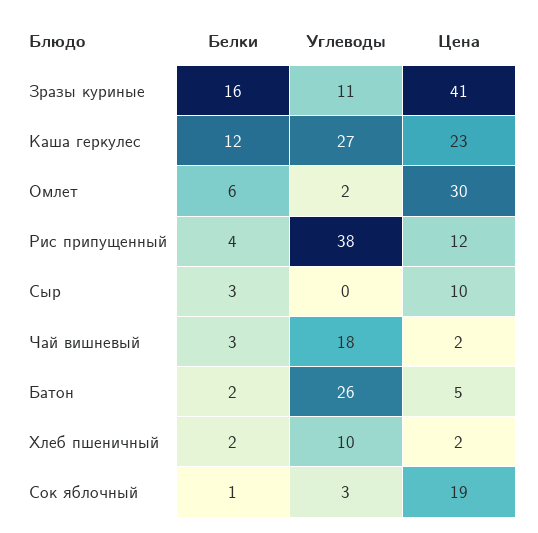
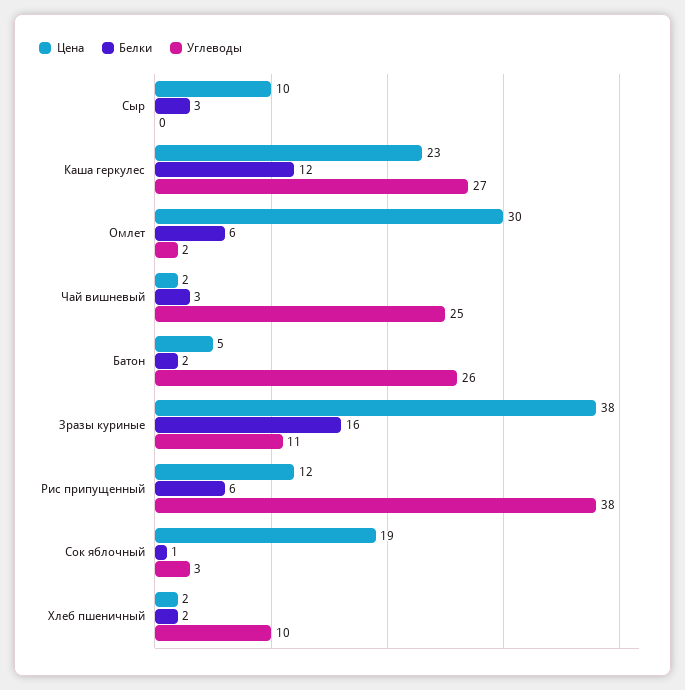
Цена, Зразы куриные: 41 -> 38
Белки, Рис припущенный: 4 -> 6
Углеводы, Чай вишневый: 18 -> 25

